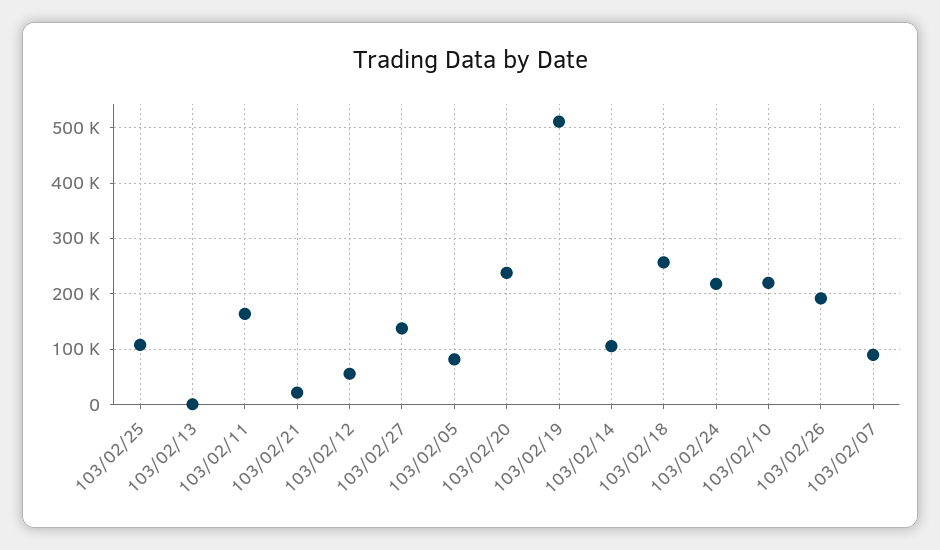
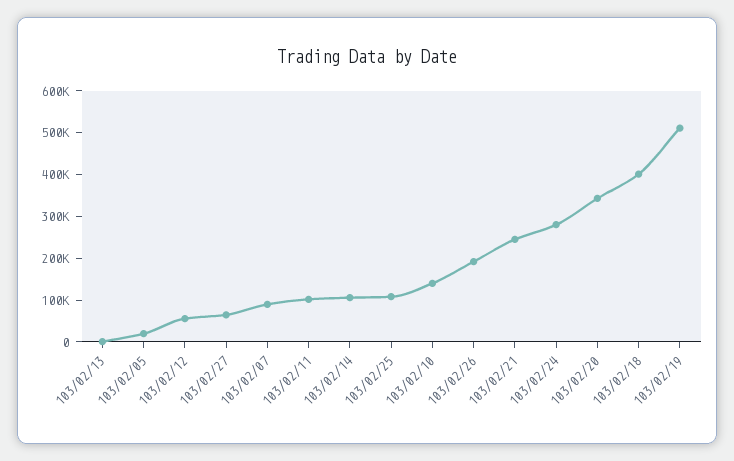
103/02/11: 160000 -> 100000
103/02/21: 20000 -> 240000
103/02/27: 140000 -> 60000
103/02/05: 80000 -> 20000
103/02/20: 240000 -> 340000
103/02/18: 260000 -> 400000
103/02/24: 220000 -> 280000
103/02/10: 220000 -> 140000

